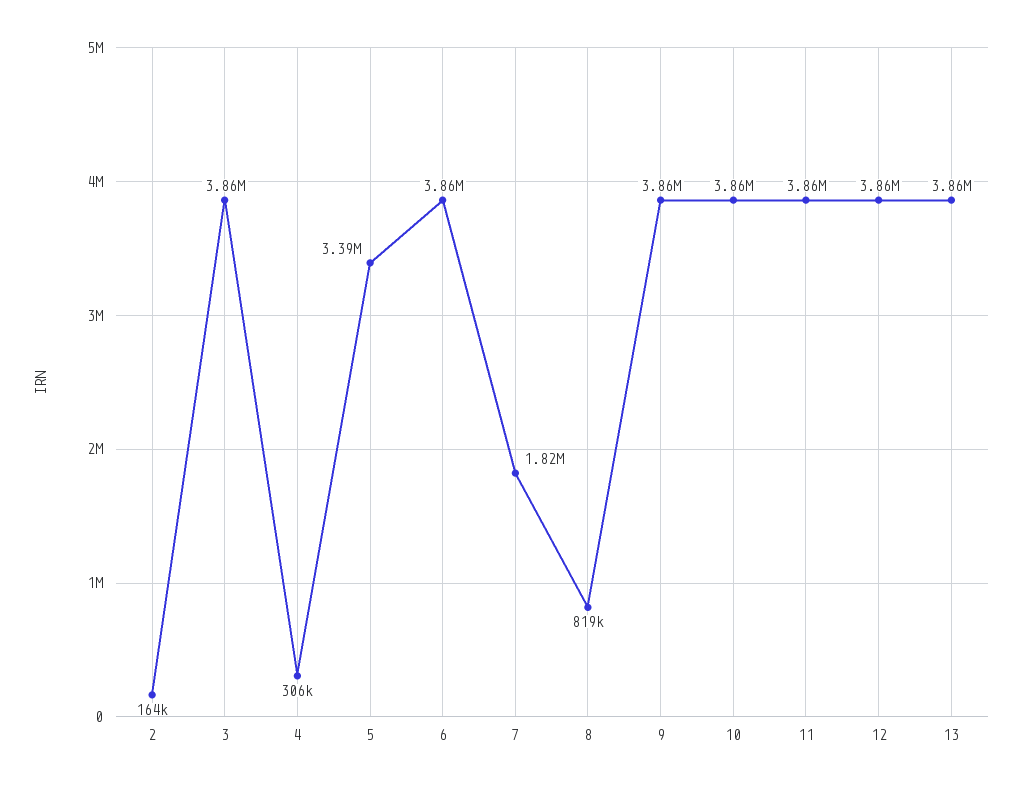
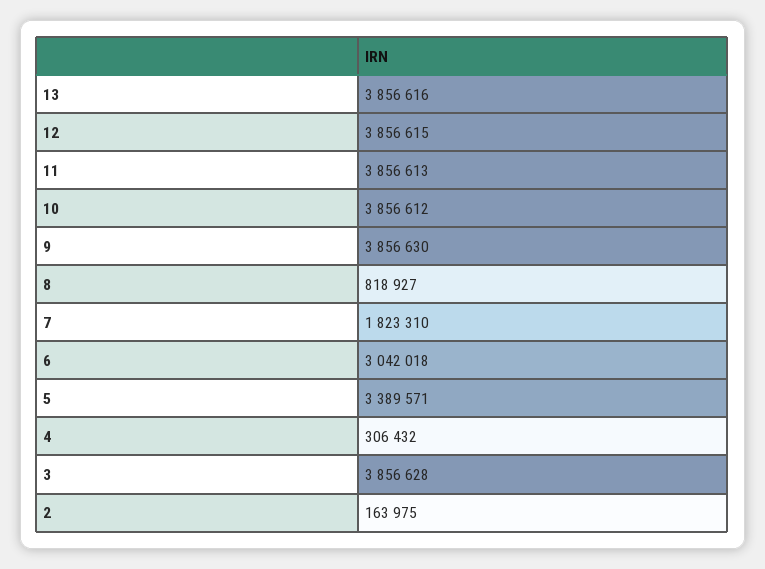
6: 3860000 -> 3042018

